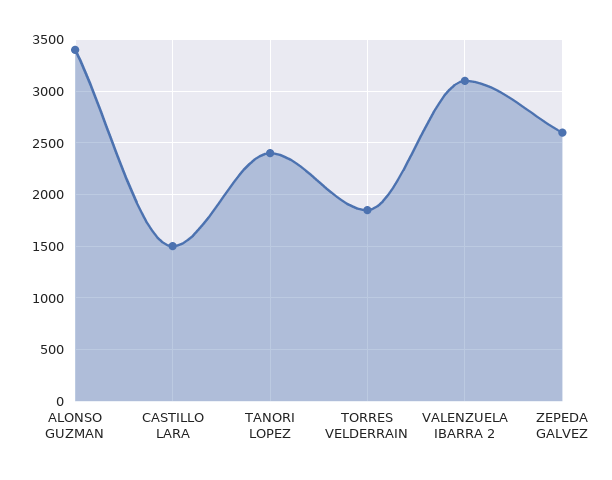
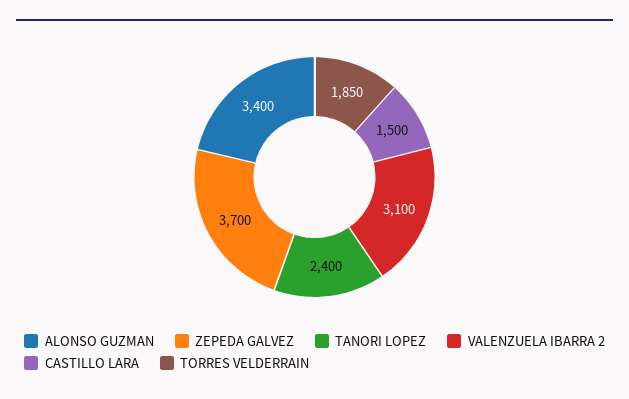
ZEPEDA GALVEZ: 2600 -> 3700

